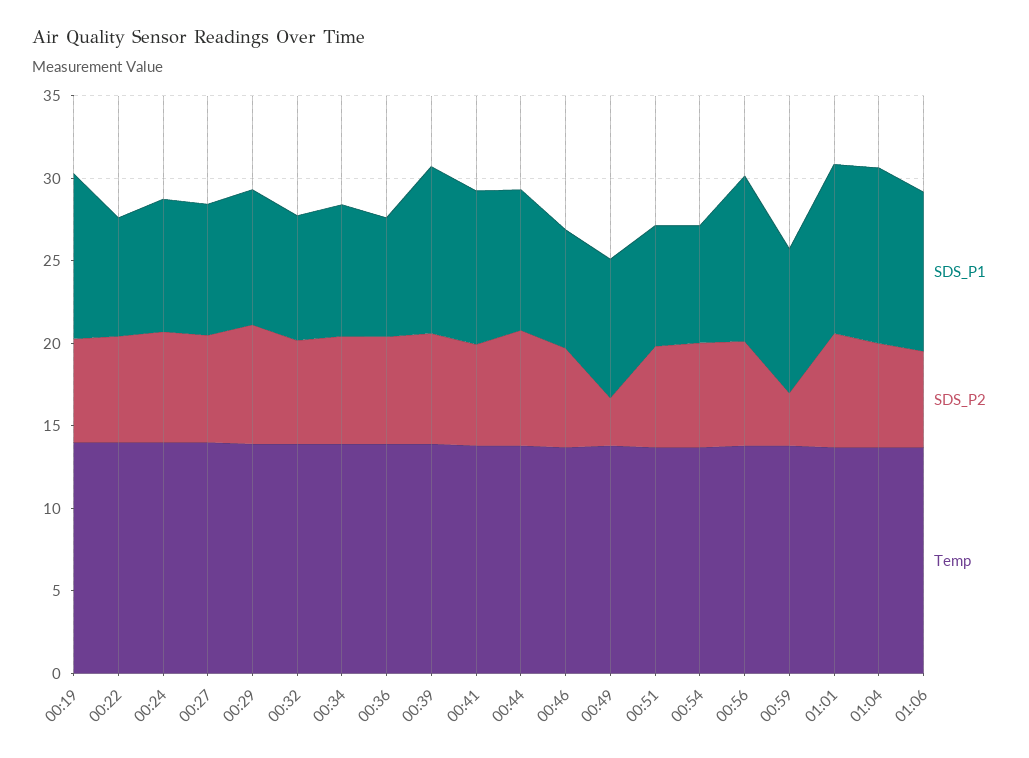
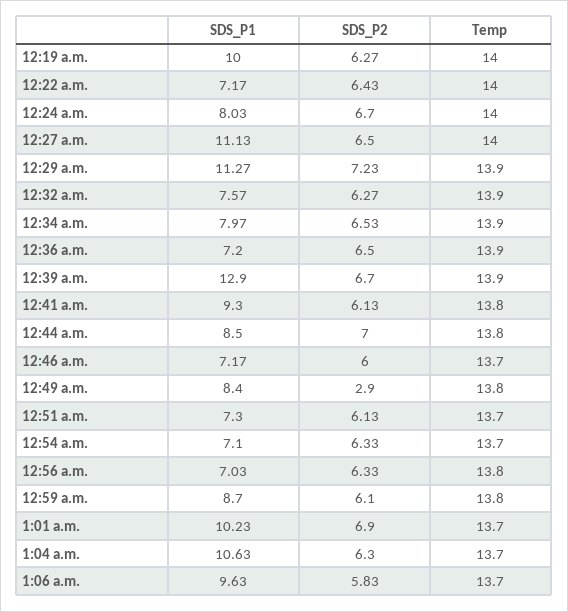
SDS_P1, 00:27: 8 -> 11.13
SDS_P1, 00:29: 8 -> 11.27
SDS_P1, 00:39: 10 -> 12.9
SDS_P1, 00:56: 10 -> 7.03
SDS_P2, 00:59: 3 -> 6.1

